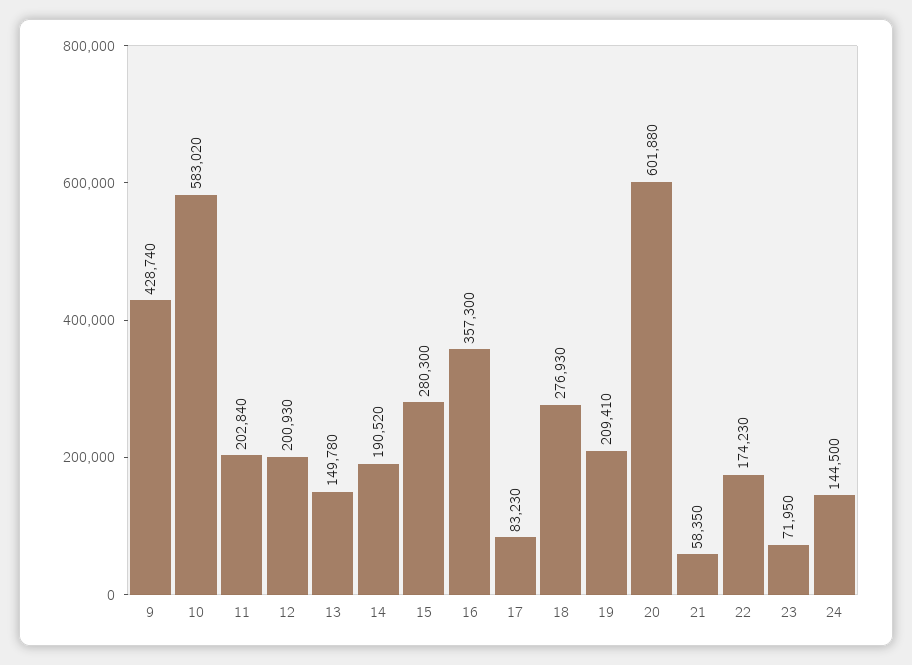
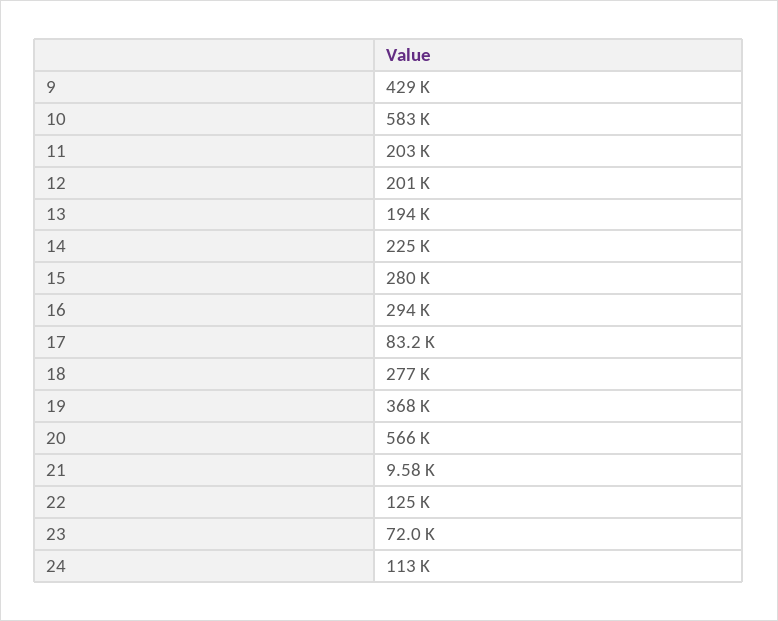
13: 149780 -> 194000
14: 190520 -> 225000
16: 357300 -> 294000
19: 209410 -> 368000
20: 601880 -> 566000
21: 58350 -> 9580
22: 174230 -> 125000
24: 144500 -> 113000

